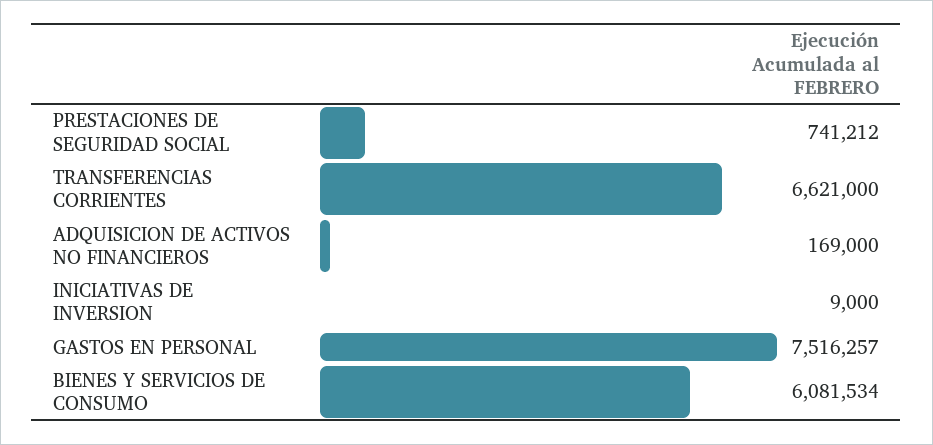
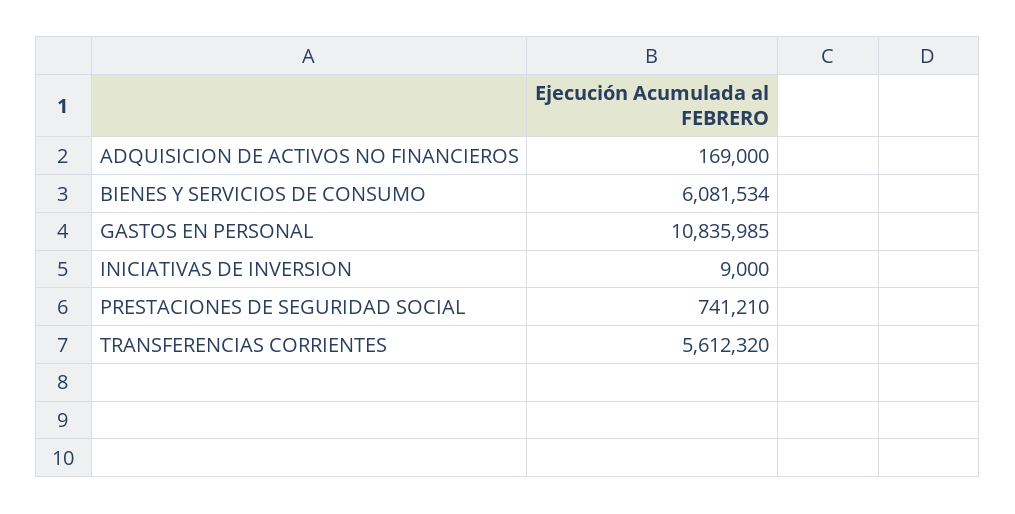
PRESTACIONES DE SEGURIDAD SOCIAL: 741212 -> 741210
TRANSFERENCIAS CORRIENTES: 6621000 -> 5612320
GASTOS EN PERSONAL: 7516257 -> 10835985

